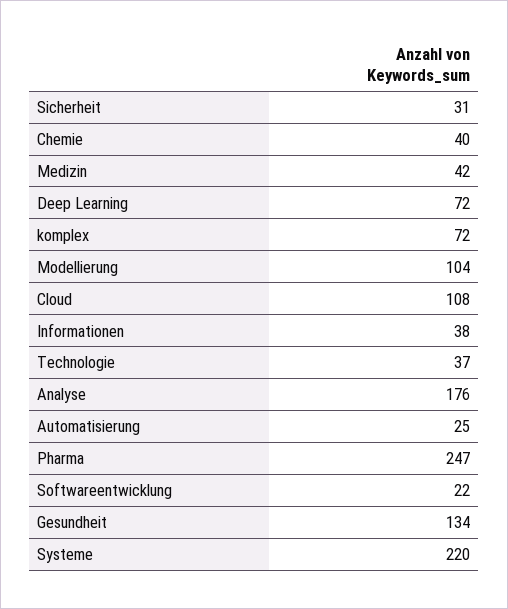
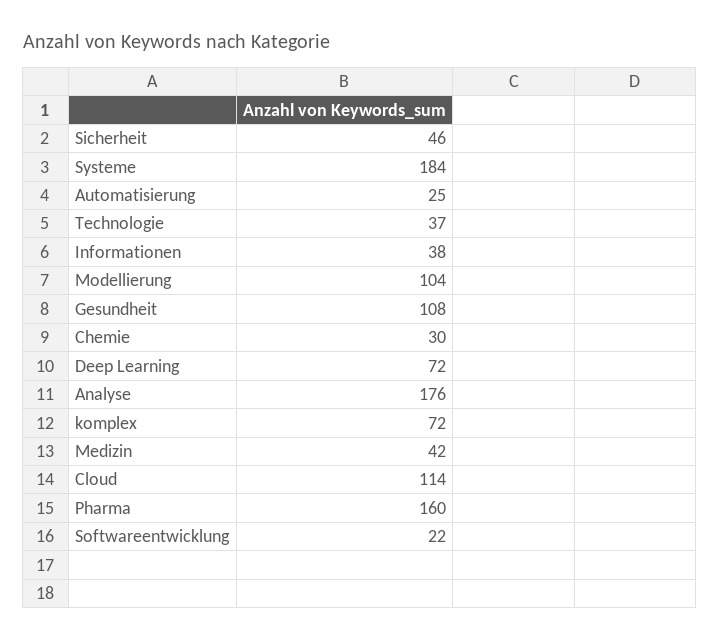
Sicherheit: 31 -> 46
Chemie: 40 -> 30
Cloud: 108 -> 114
Pharma: 247 -> 160
Gesundheit: 134 -> 108
Systeme: 220 -> 184

